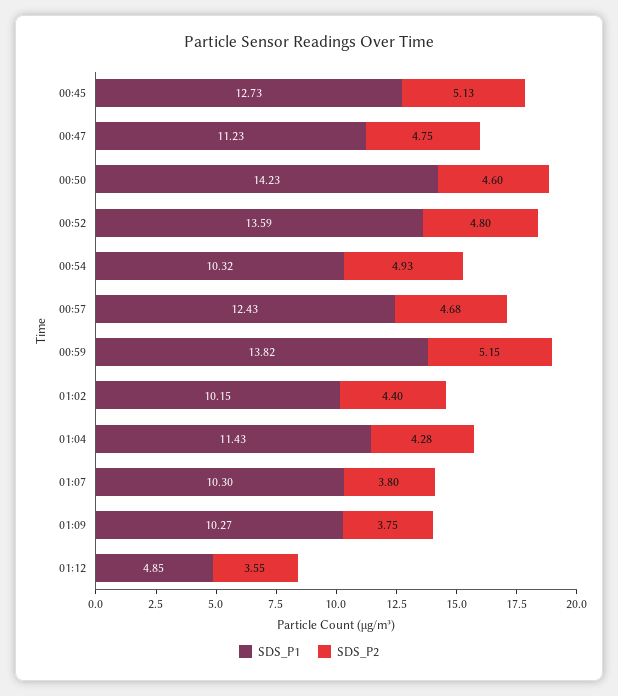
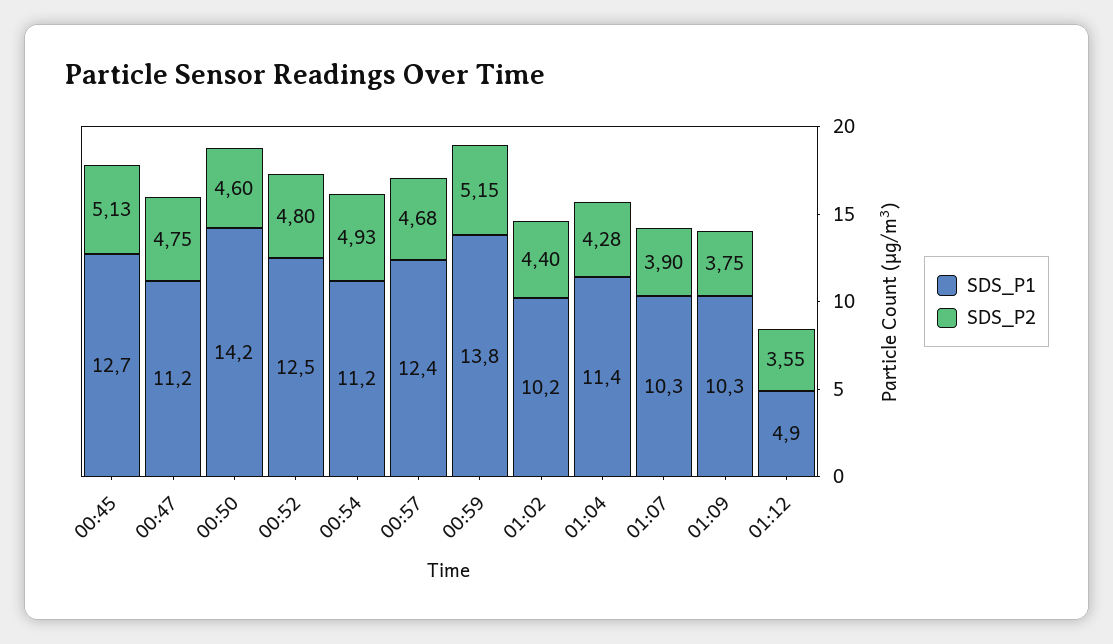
SDS_P1, 00:52: 13.59 -> 12.5
SDS_P1, 00:54: 10.32 -> 11.2
SDS_P2, 01:07: 3.8 -> 3.9

